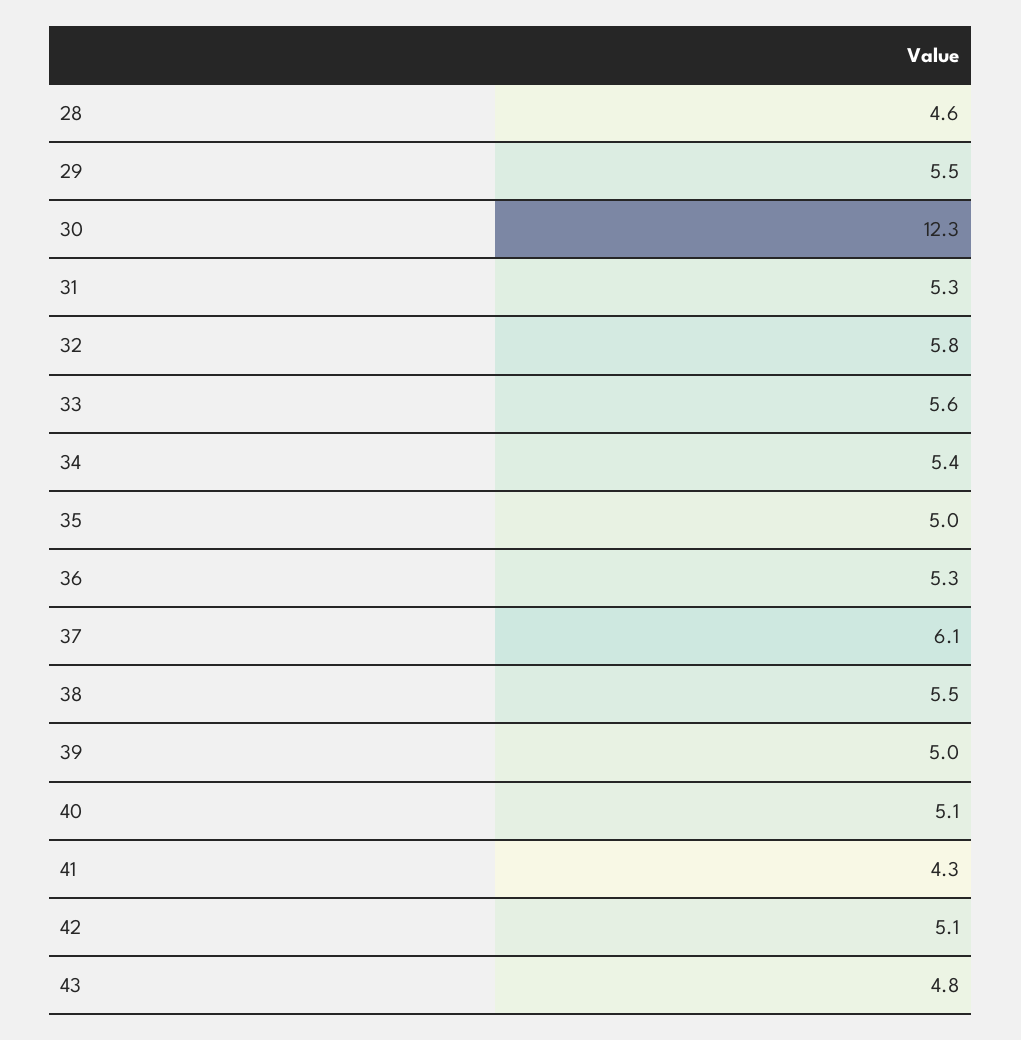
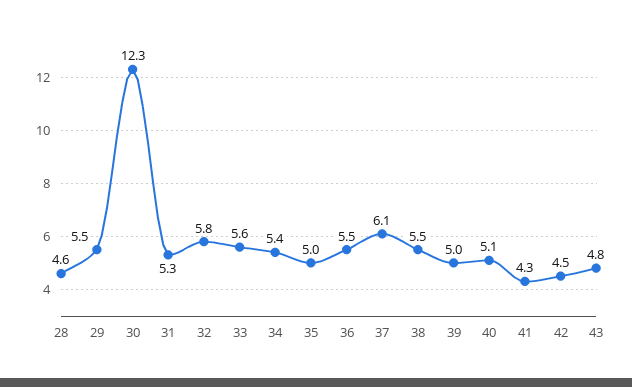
36: 5.3 -> 5.5
42: 5.1 -> 4.5

